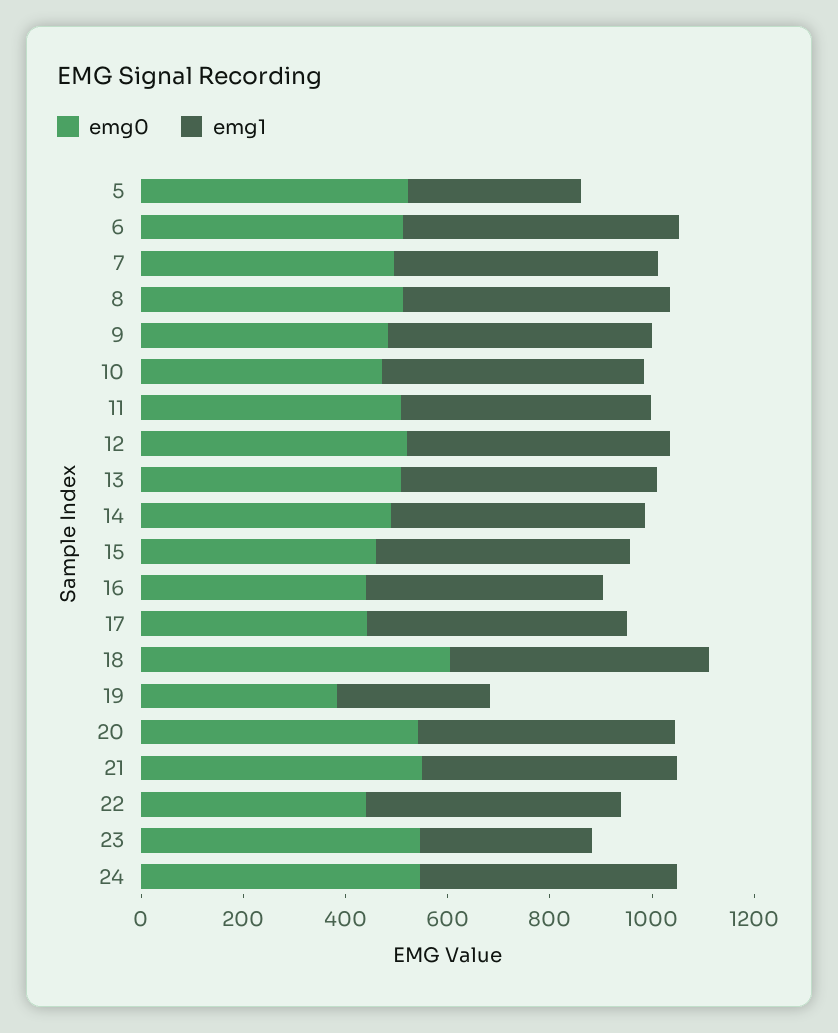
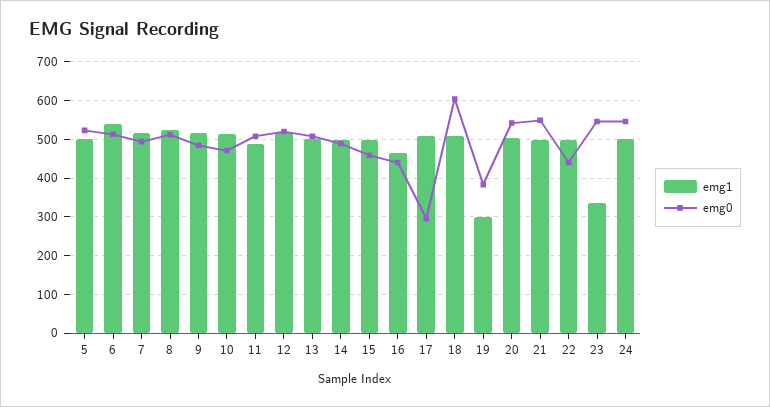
emg1, 5: 350 -> 500
emg0, 17: 450 -> 300

